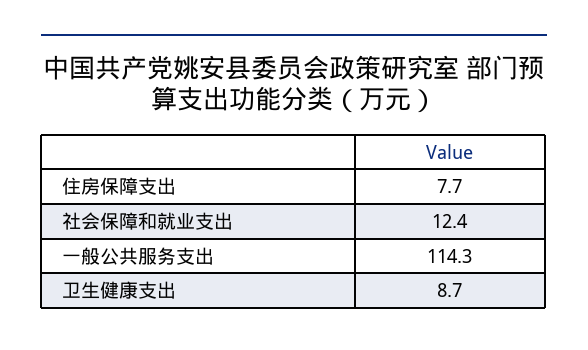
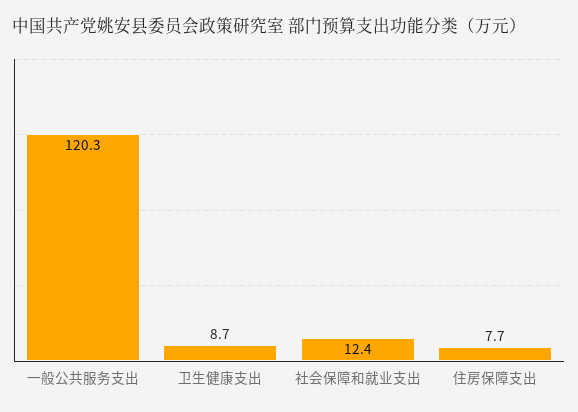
一般公共服务支出: 114.3 -> 120.3

